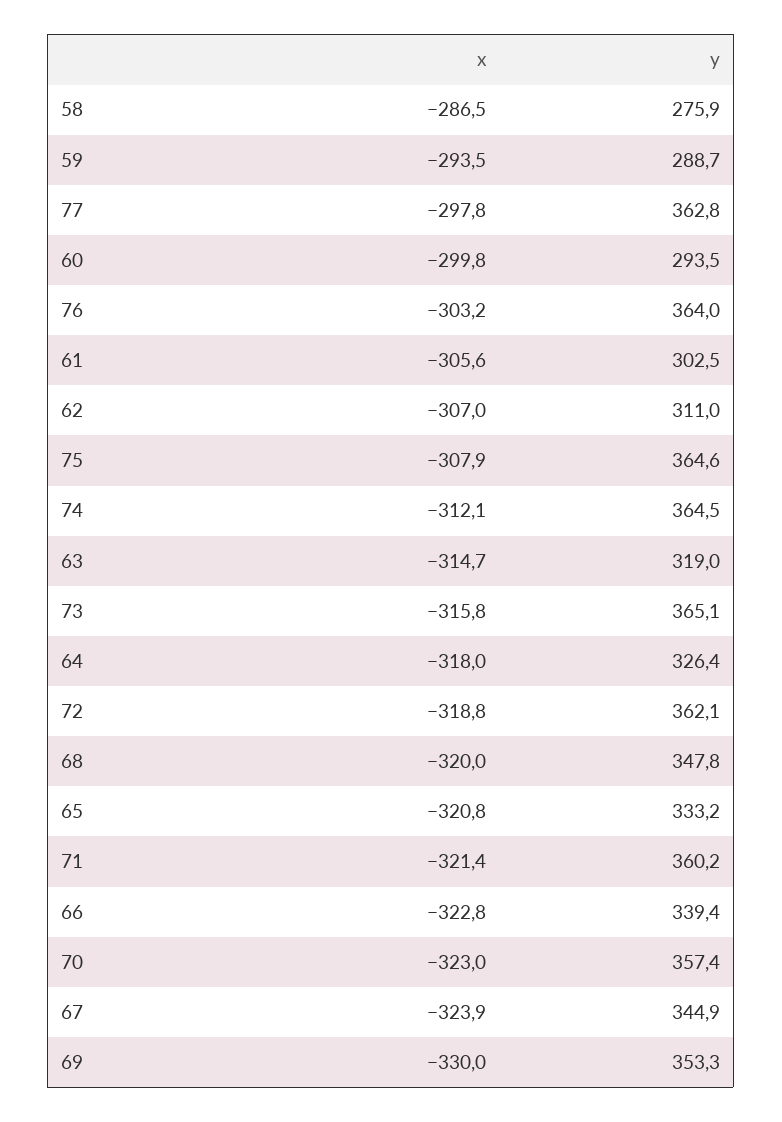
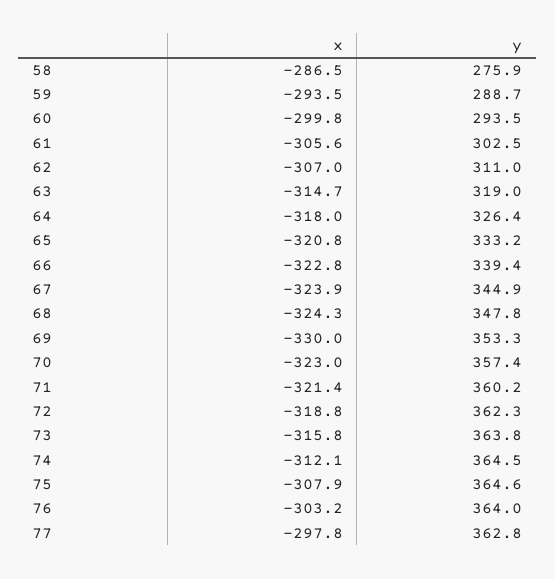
y, 73: 365.1 -> 363.8
y, 72: 362.1 -> 362.3
x, 68: -320 -> -324.3

